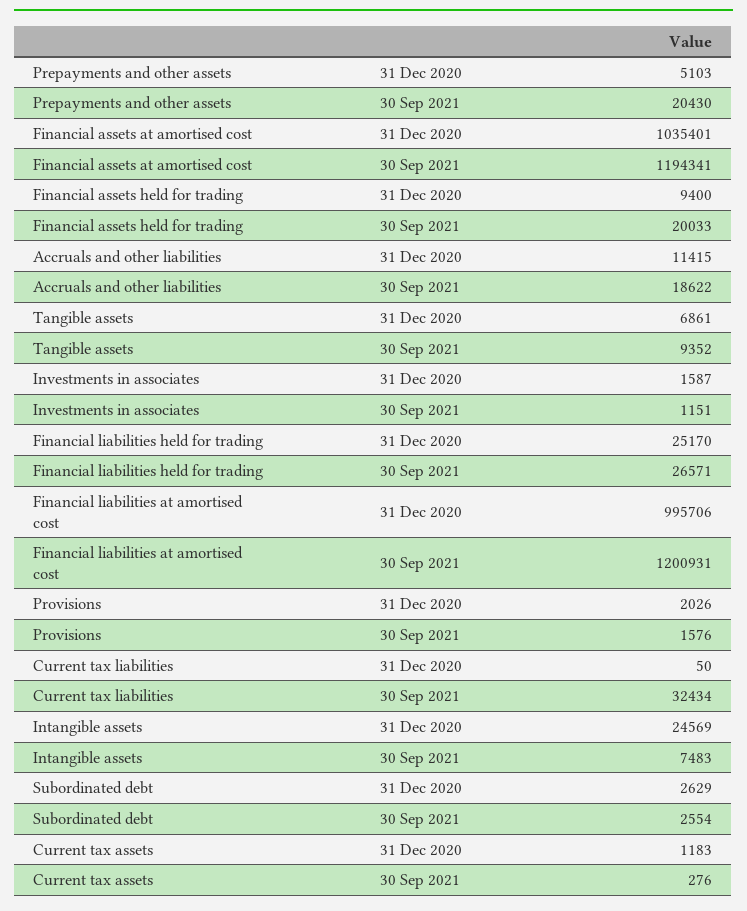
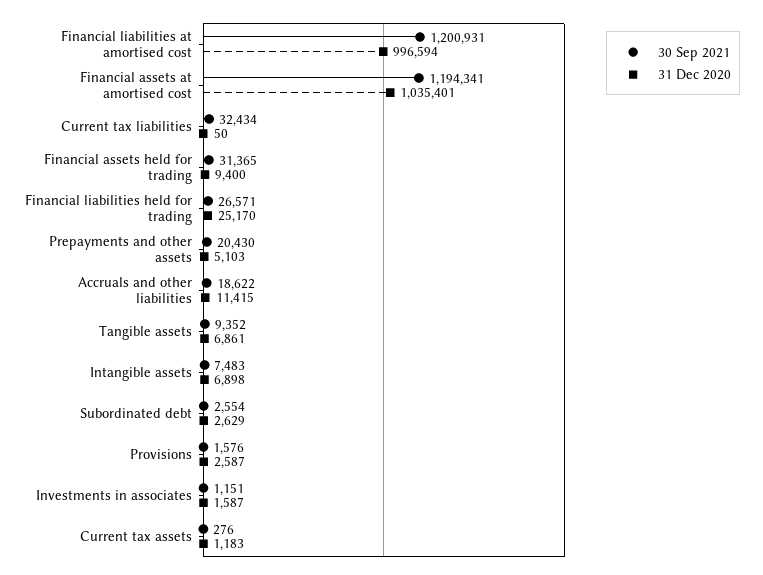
30 Sep 2021, Financial assets held for trading: 20033 -> 31365
31 Dec 2020, Financial liabilities at amortised cost: 995706 -> 996594
31 Dec 2020, Provisions: 2026 -> 2587
31 Dec 2020, Intangible assets: 24569 -> 6898

